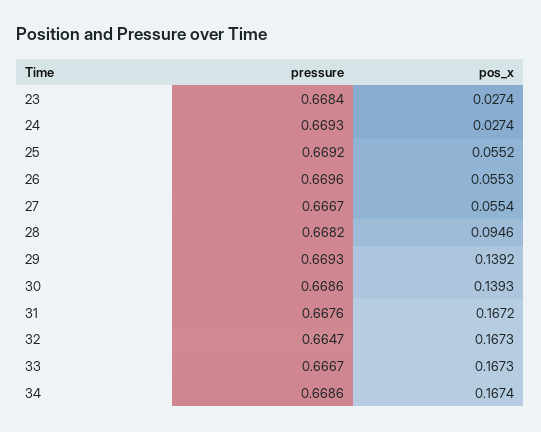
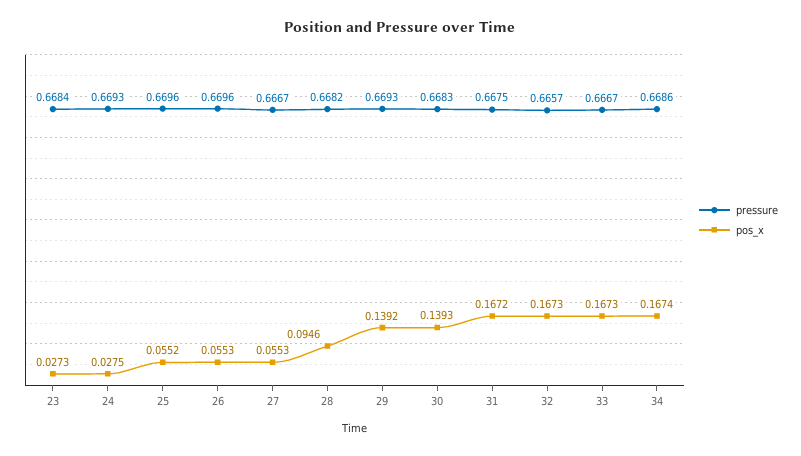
pos_x, 23: 0.0274 -> 0.0273
pos_x, 24: 0.0274 -> 0.0275
pressure, 25: 0.6692 -> 0.6696
pos_x, 27: 0.0554 -> 0.0553
pressure, 30: 0.6686 -> 0.6683
pressure, 31: 0.6676 -> 0.6675
pressure, 32: 0.6647 -> 0.6657

